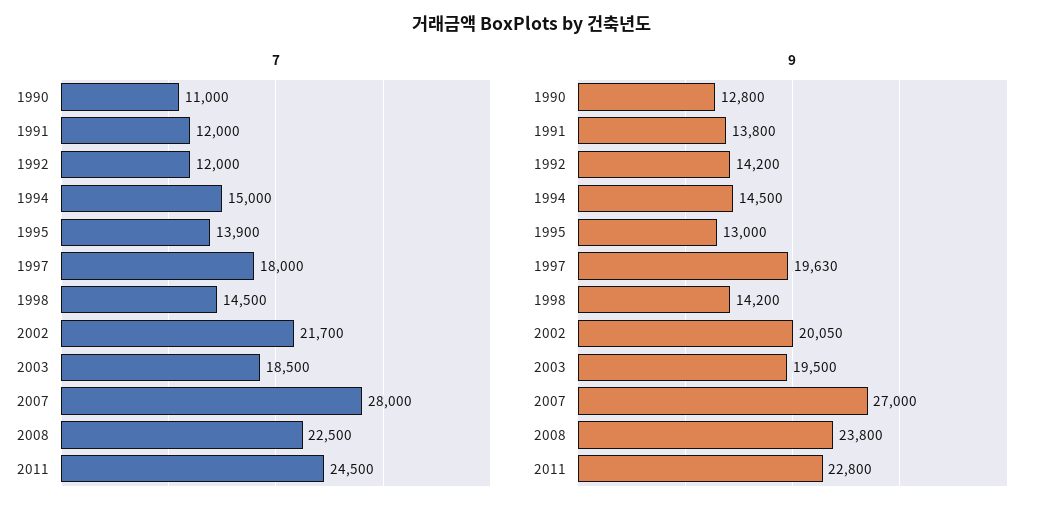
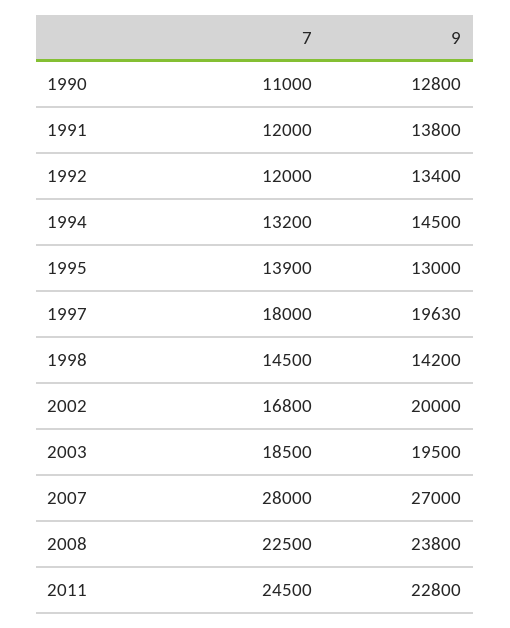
7, 1994: 15000 -> 13200
7, 2002: 21700 -> 16800
9, 1992: 14200 -> 13400
9, 2002: 20050 -> 20000

